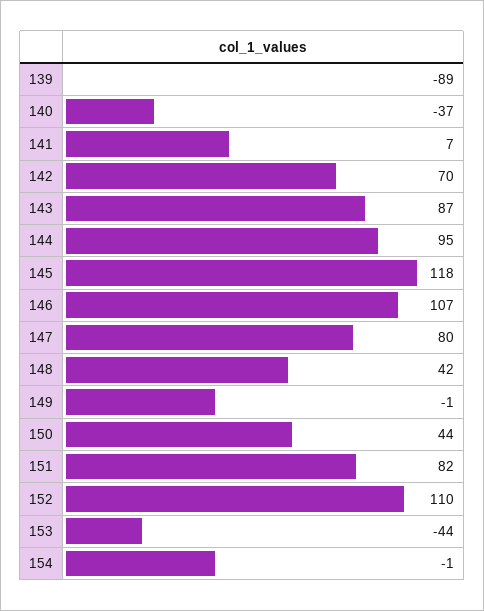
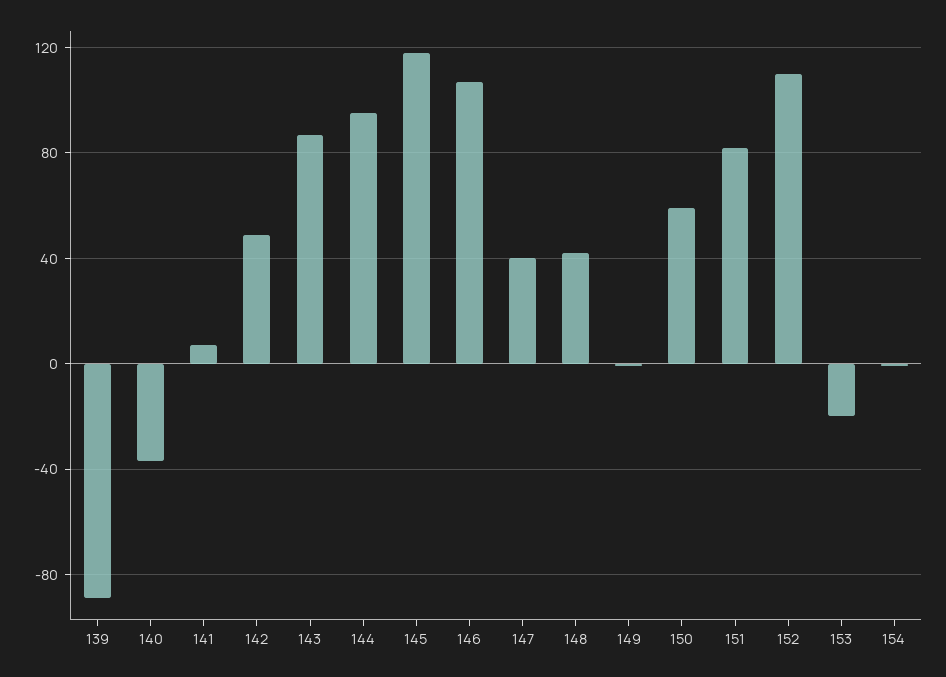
142: 70 -> 50
147: 80 -> 40
150: 44 -> 60
153: -44 -> -20

